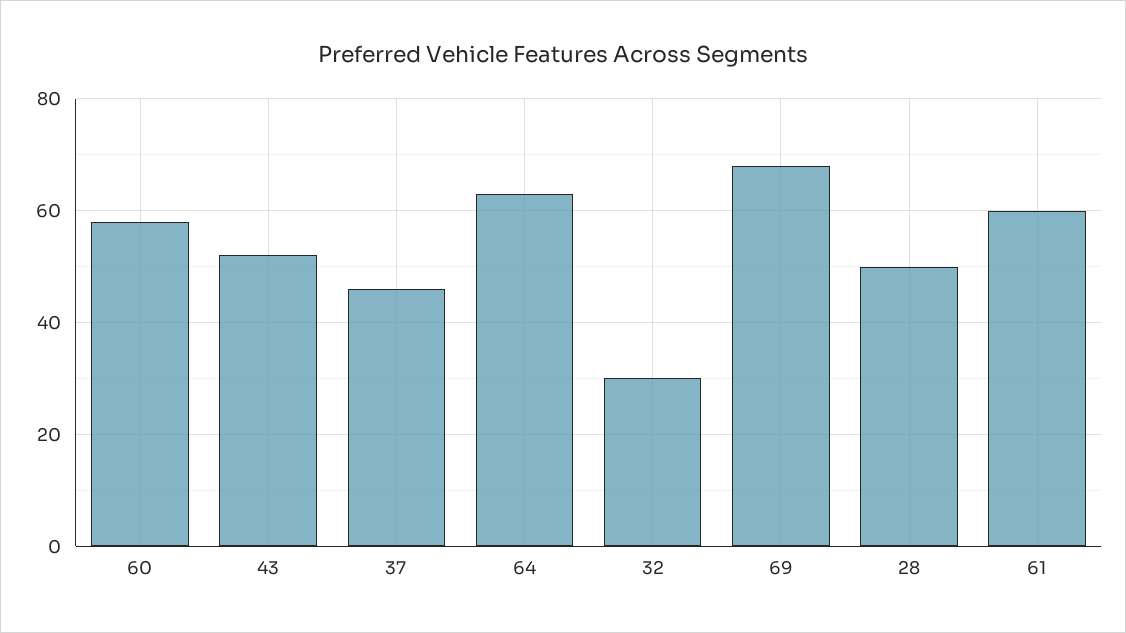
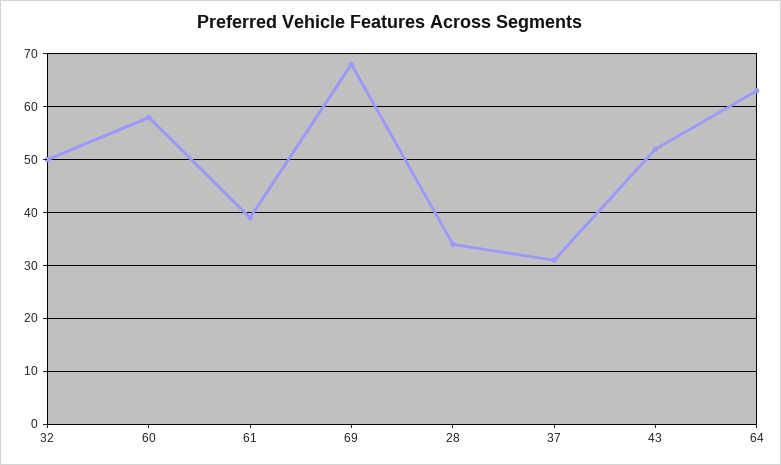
37: 45 -> 30
32: 30 -> 50
28: 50 -> 35
61: 60 -> 40

